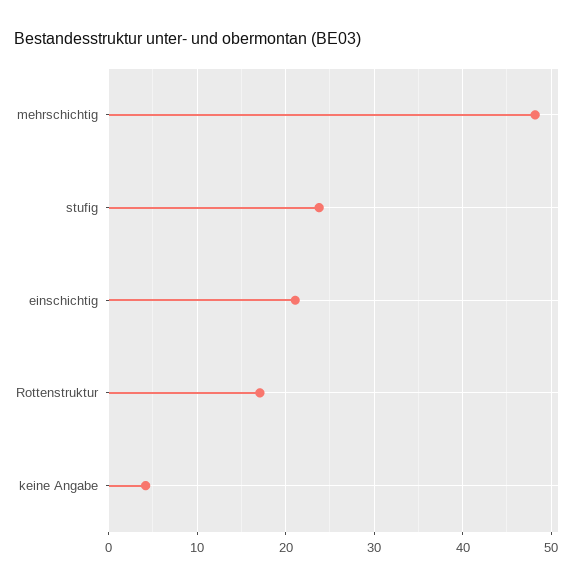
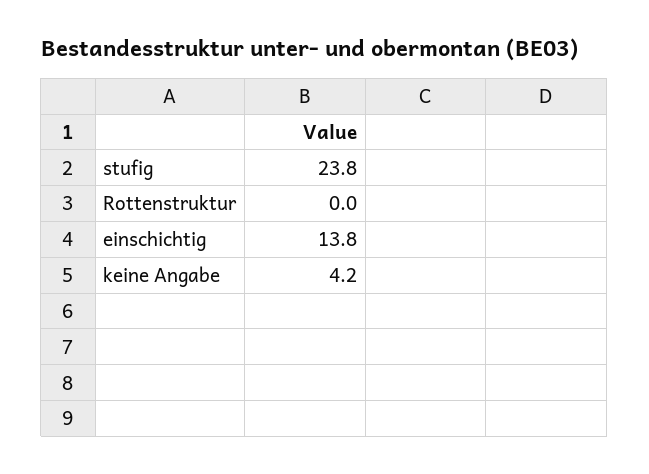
mehrschichtig: 48 -> none
einschichtig: 21 -> 13.8
Rottenstruktur: 17 -> 0

